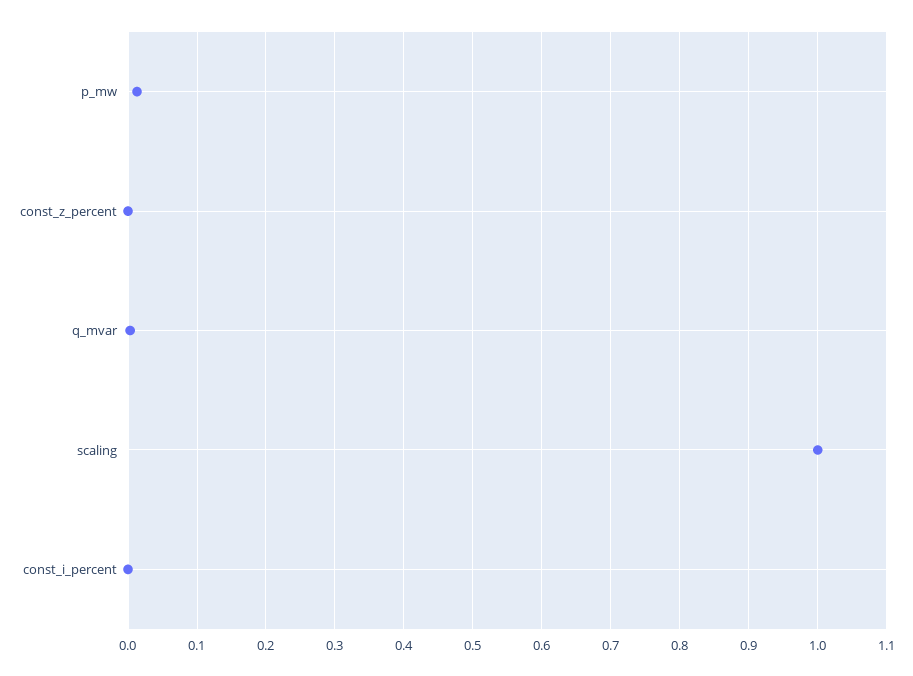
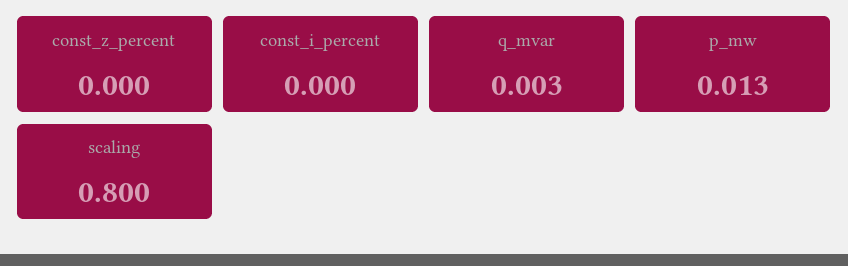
scaling: 1 -> 0.8

